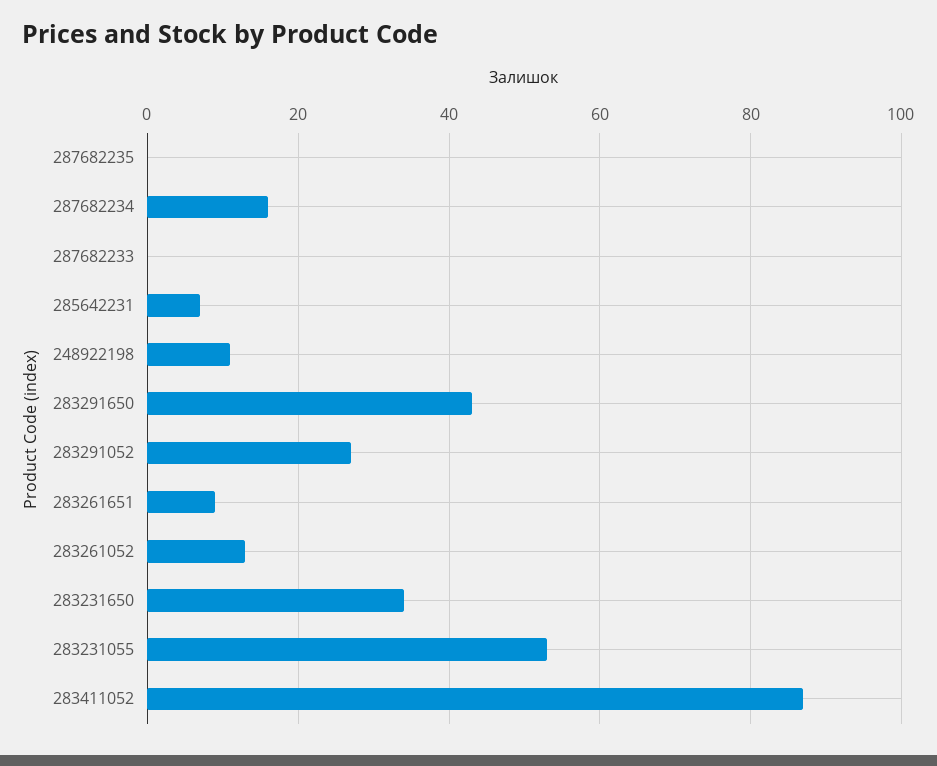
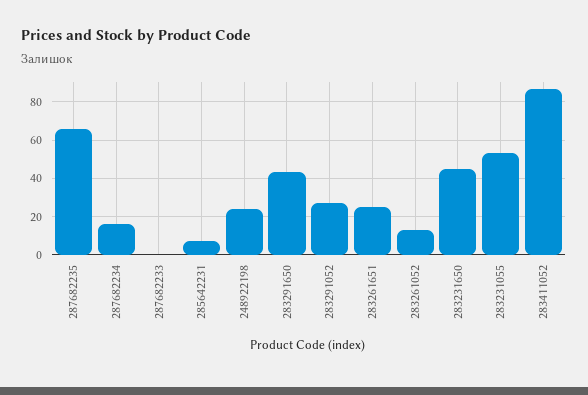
287682235: 0 -> 65
248922198: 10 -> 25
283261651: 10 -> 25
283231650: 35 -> 45

